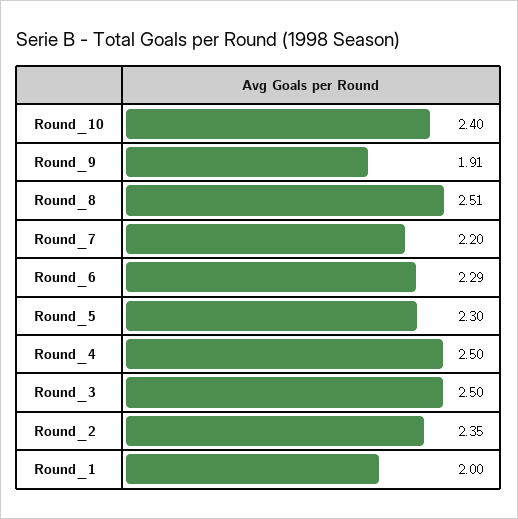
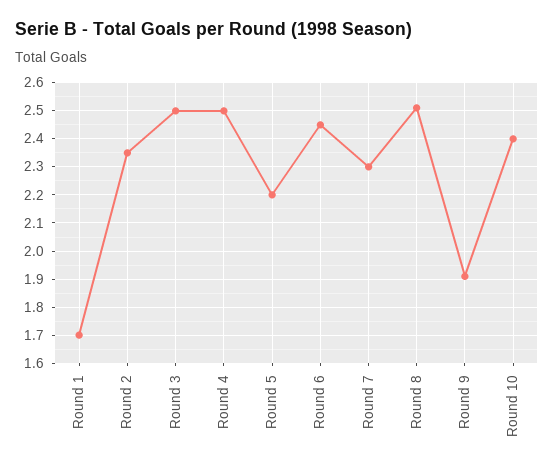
Round_7: 2.2 -> 2.3
Round_6: 2.29 -> 2.45
Round_5: 2.3 -> 2.2
Round_1: 2 -> 1.7

